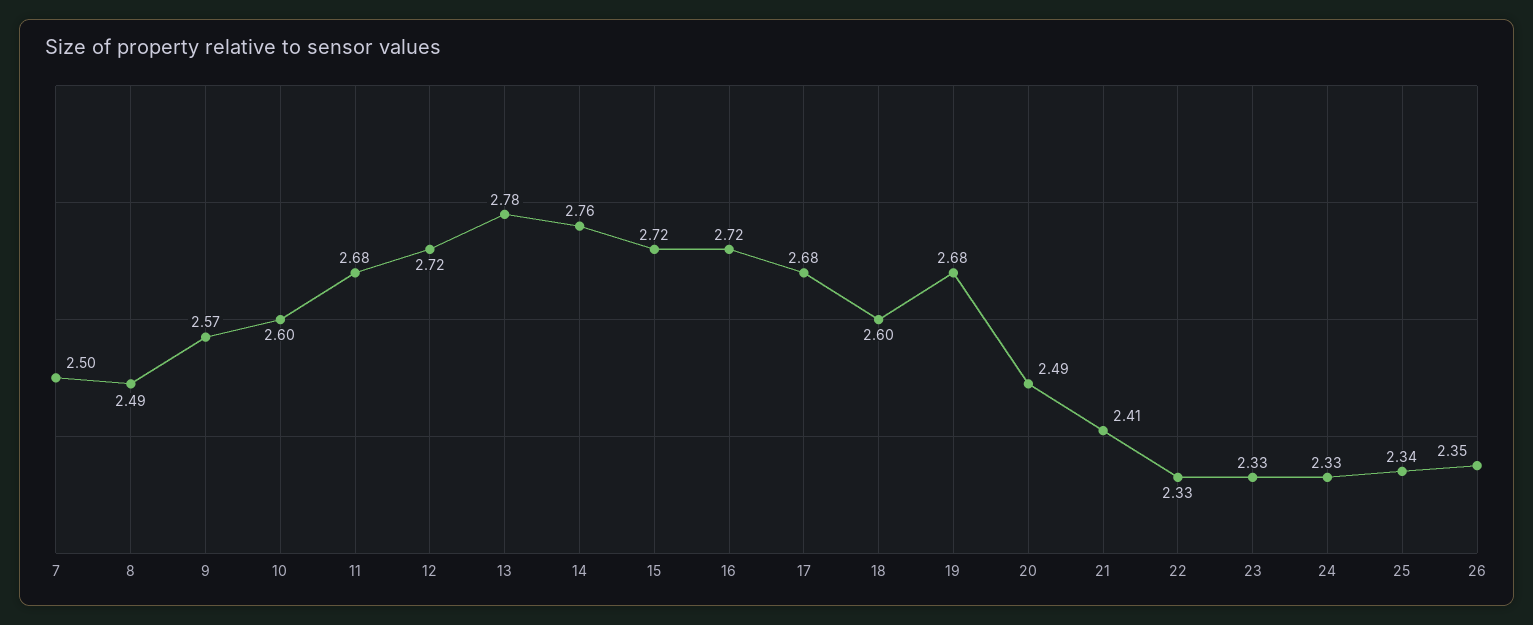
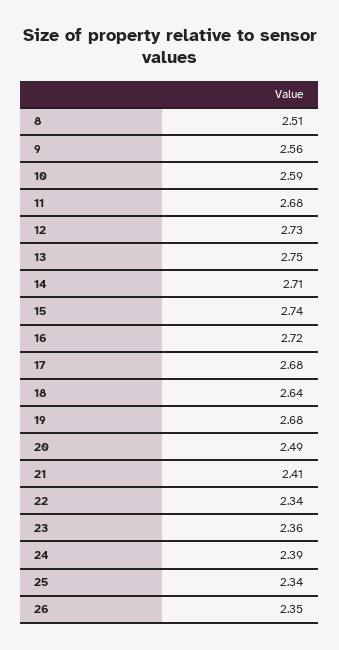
7: 2.5 -> none
8: 2.49 -> 2.51
9: 2.57 -> 2.56
10: 2.6 -> 2.59
12: 2.72 -> 2.73
13: 2.78 -> 2.75
14: 2.76 -> 2.71
15: 2.72 -> 2.74
18: 2.6 -> 2.64
22: 2.33 -> 2.34
23: 2.33 -> 2.36
24: 2.33 -> 2.39

